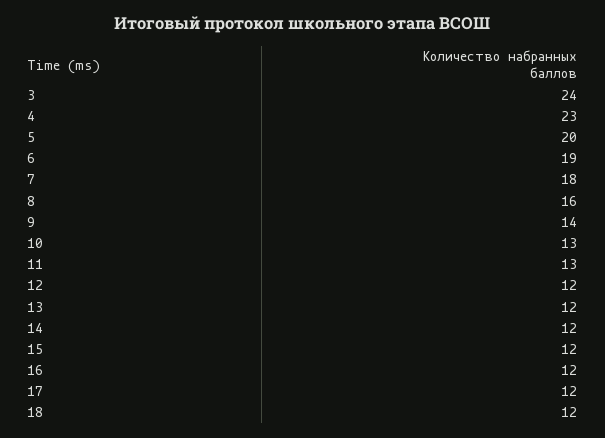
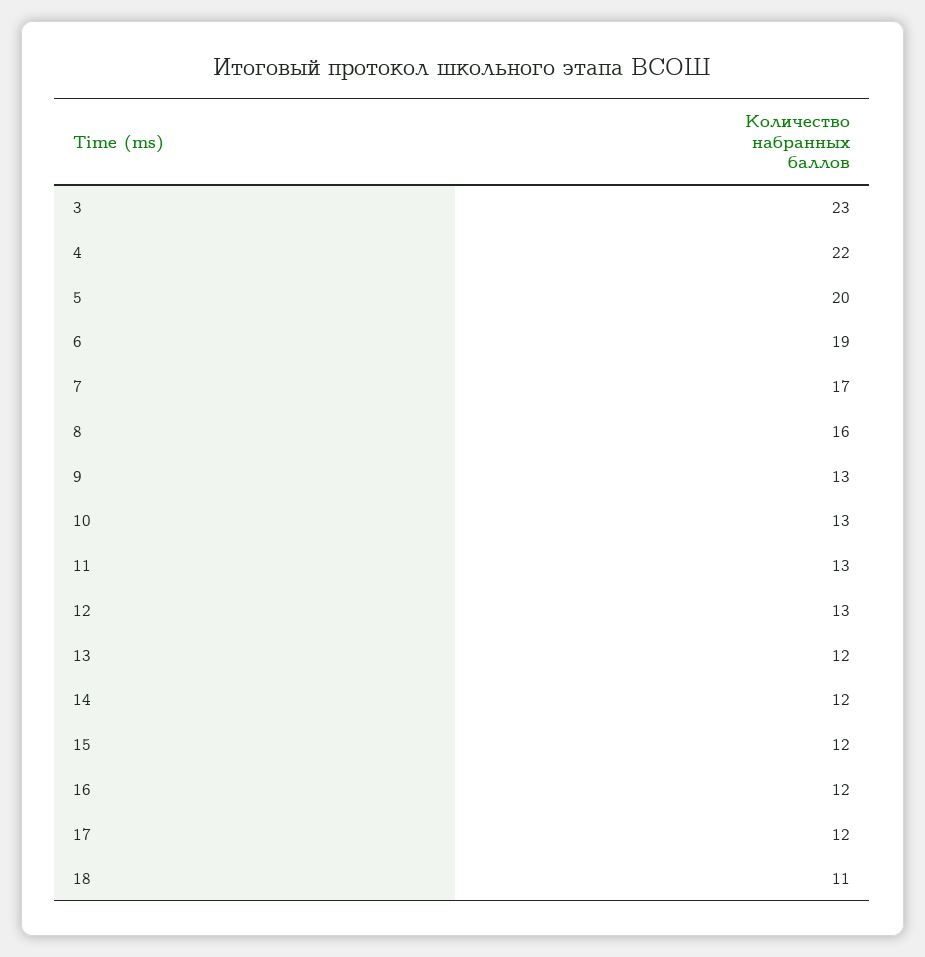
3: 24 -> 23
4: 23 -> 22
7: 18 -> 17
9: 14 -> 13
12: 12 -> 13
18: 12 -> 11

